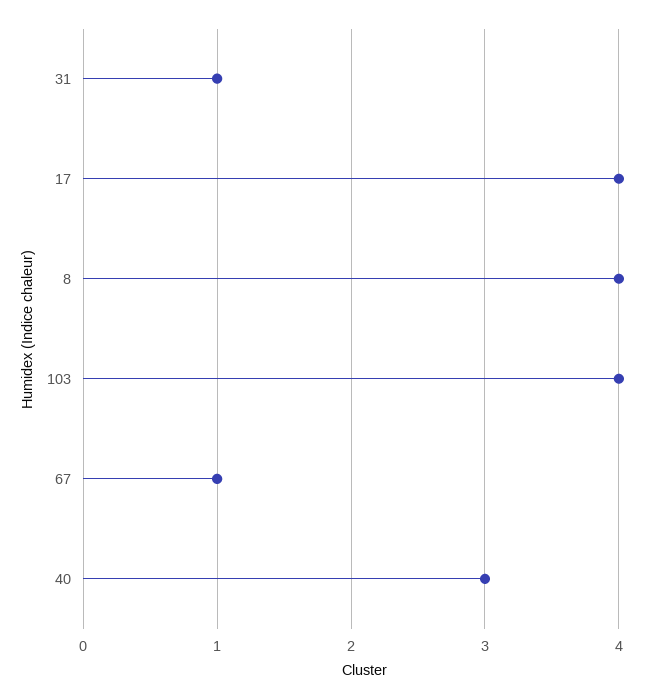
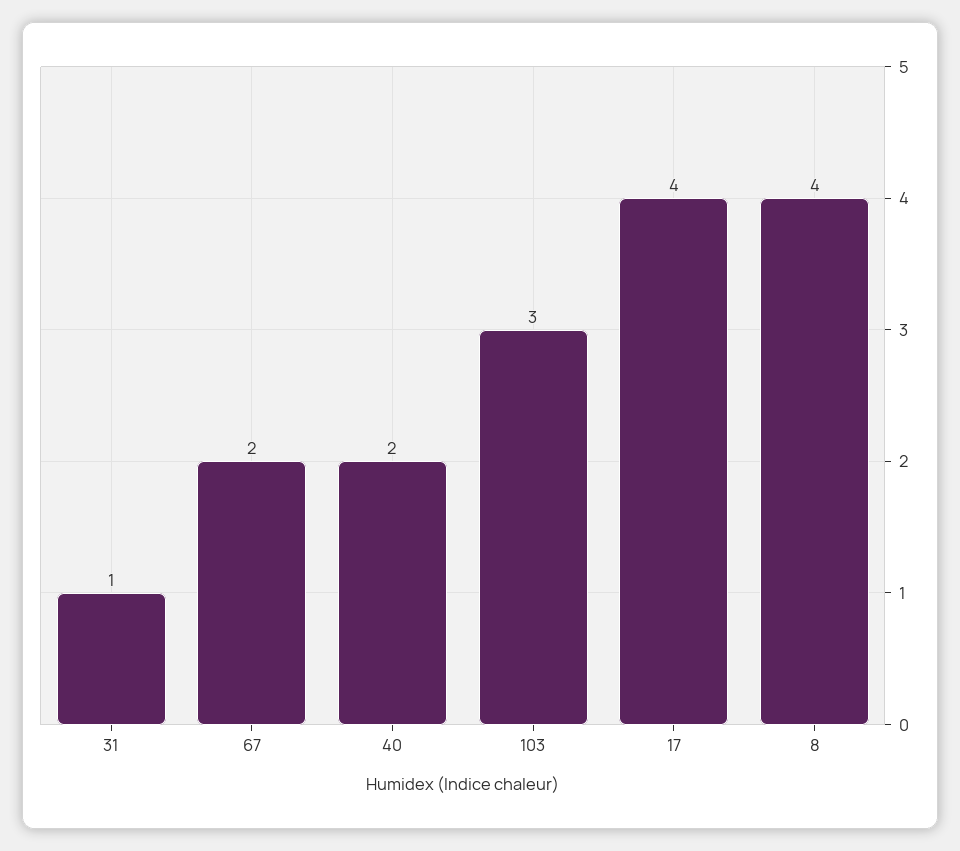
103: 4 -> 3
67: 1 -> 2
40: 3 -> 2

